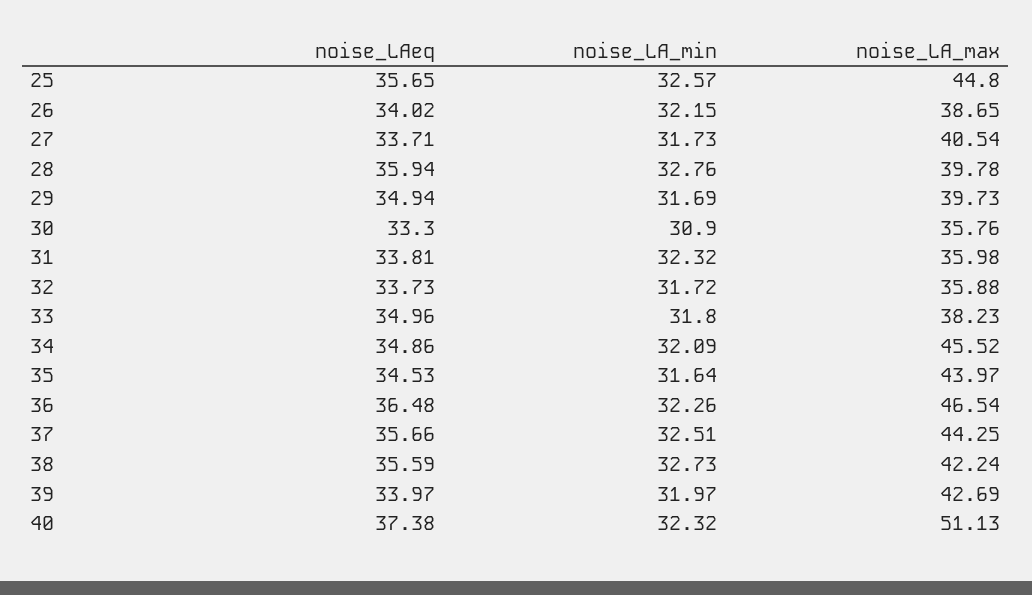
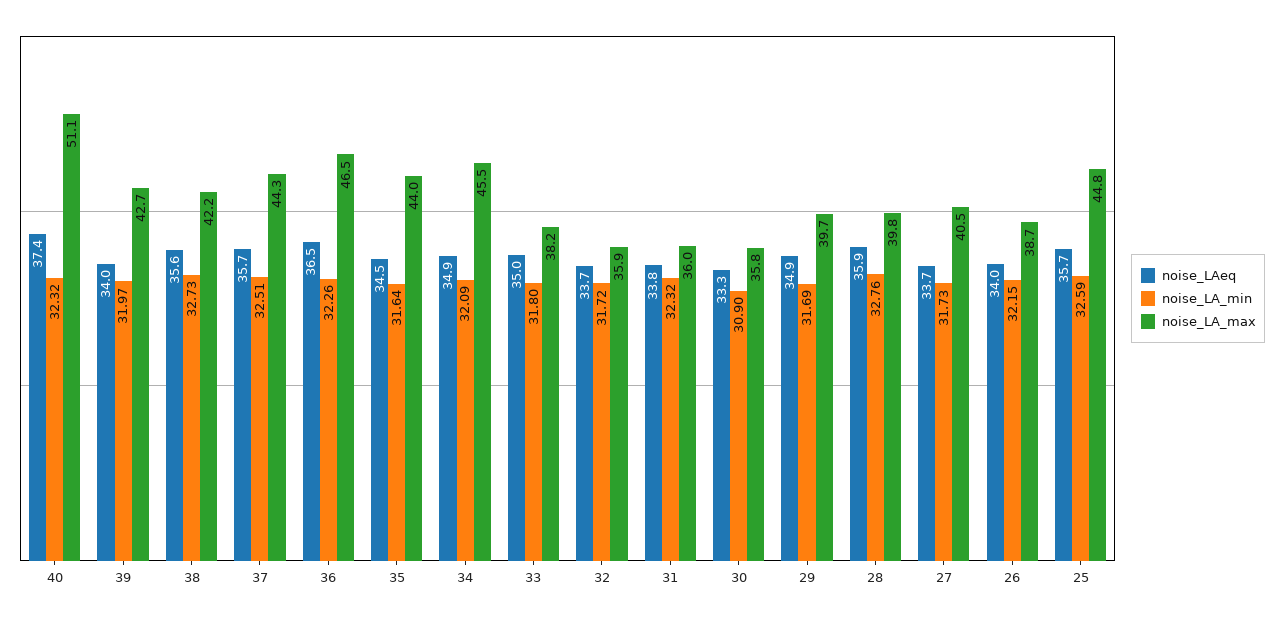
noise_LA_min, 25: 32.57 -> 32.59

